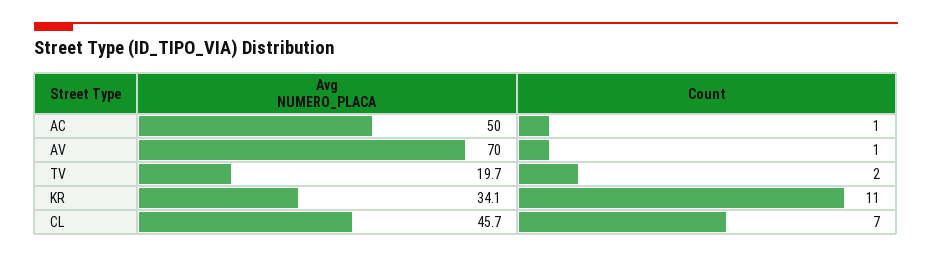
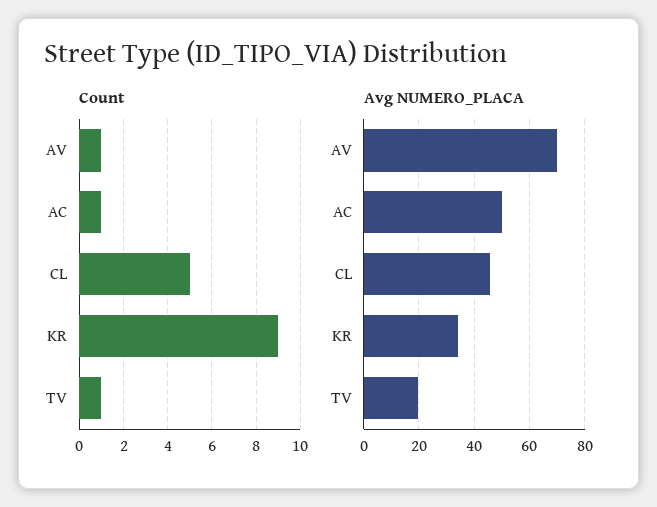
Count, TV: 2 -> 1
Count, KR: 11 -> 9
Count, CL: 7 -> 5

